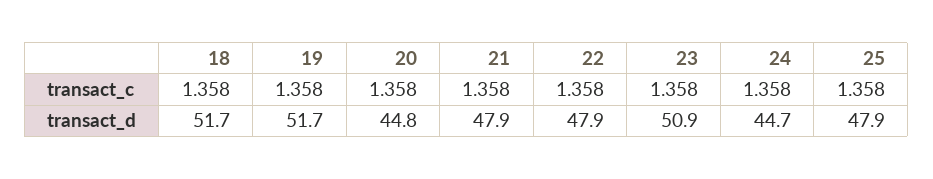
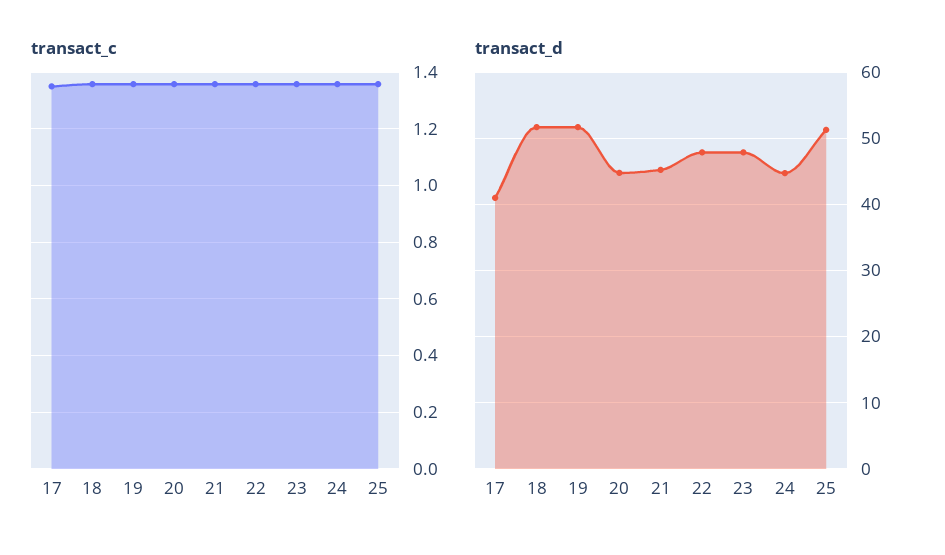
transact_d, 21: 47.9 -> 45
transact_d, 23: 50.9 -> 48
transact_d, 25: 47.9 -> 51
transact_c, 17: none -> 1.35
transact_d, 17: none -> 41

